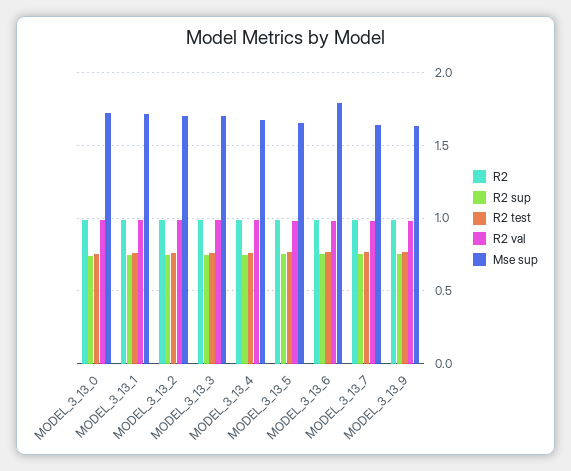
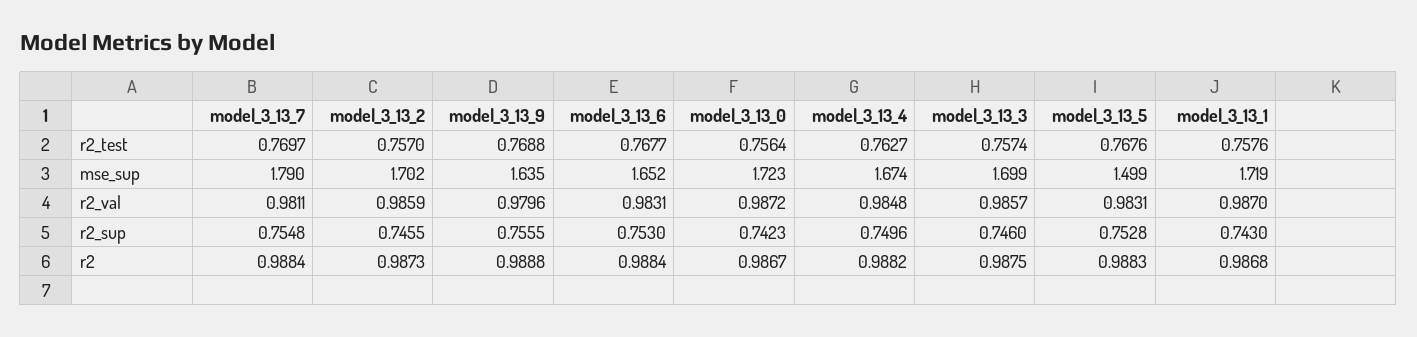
Mse sup, MODEL_3_13_5: 1.65 -> 1.499
Mse sup, MODEL_3_13_6: 1.8 -> 1.652
Mse sup, MODEL_3_13_7: 1.65 -> 1.79

